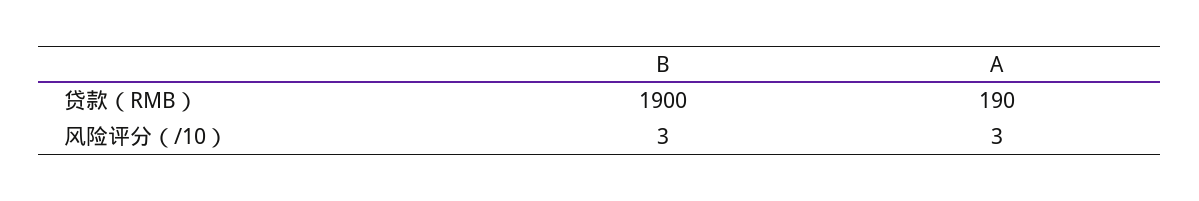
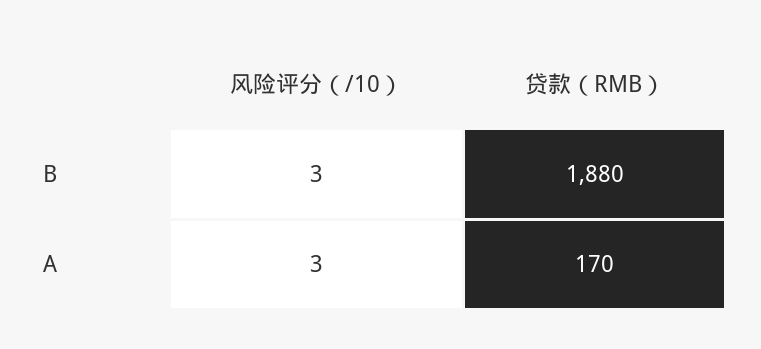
B, 贷款（RMB）: 1900 -> 1880
A, 贷款（RMB）: 190 -> 170

